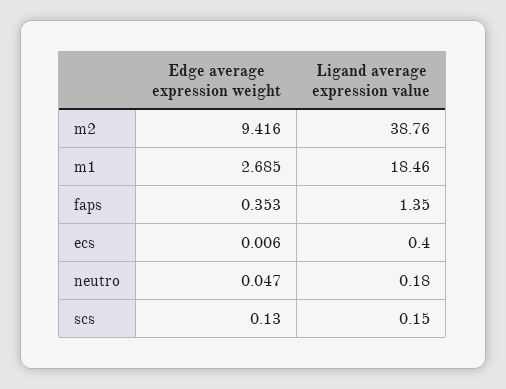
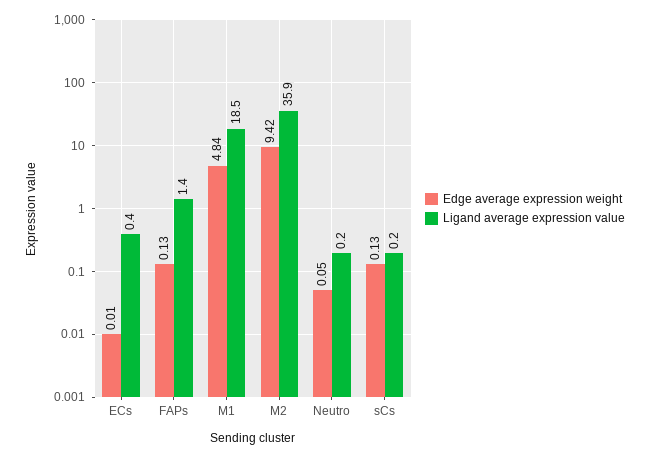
Ligand average expression value, m2: 38.76 -> 35.9
Edge average expression weight, m1: 2.685 -> 4.84
Edge average expression weight, faps: 0.353 -> 0.13

